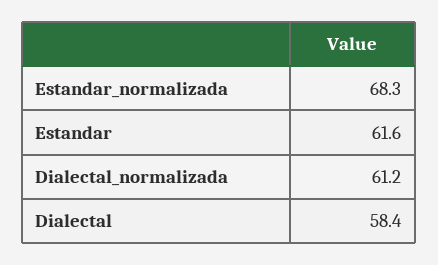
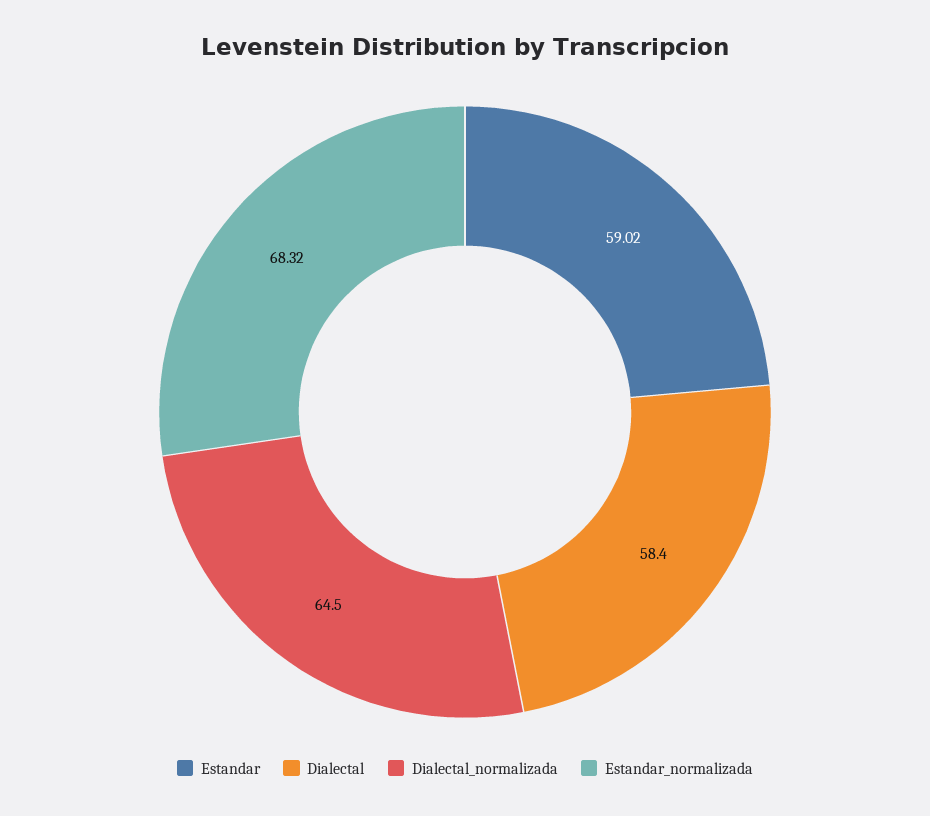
Estandar: 61.6 -> 59.02
Dialectal_normalizada: 61.2 -> 64.5

